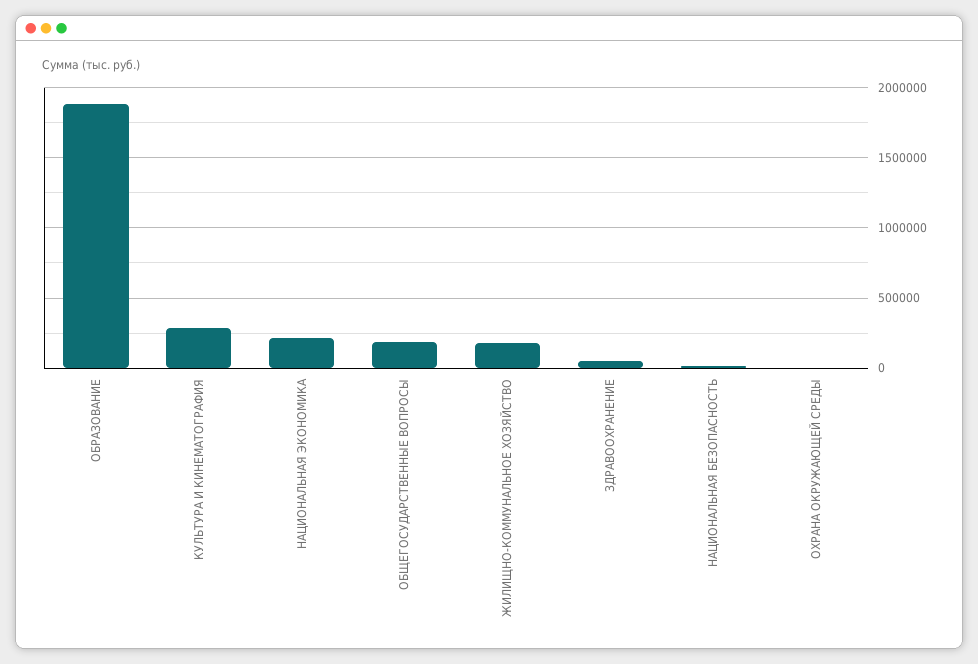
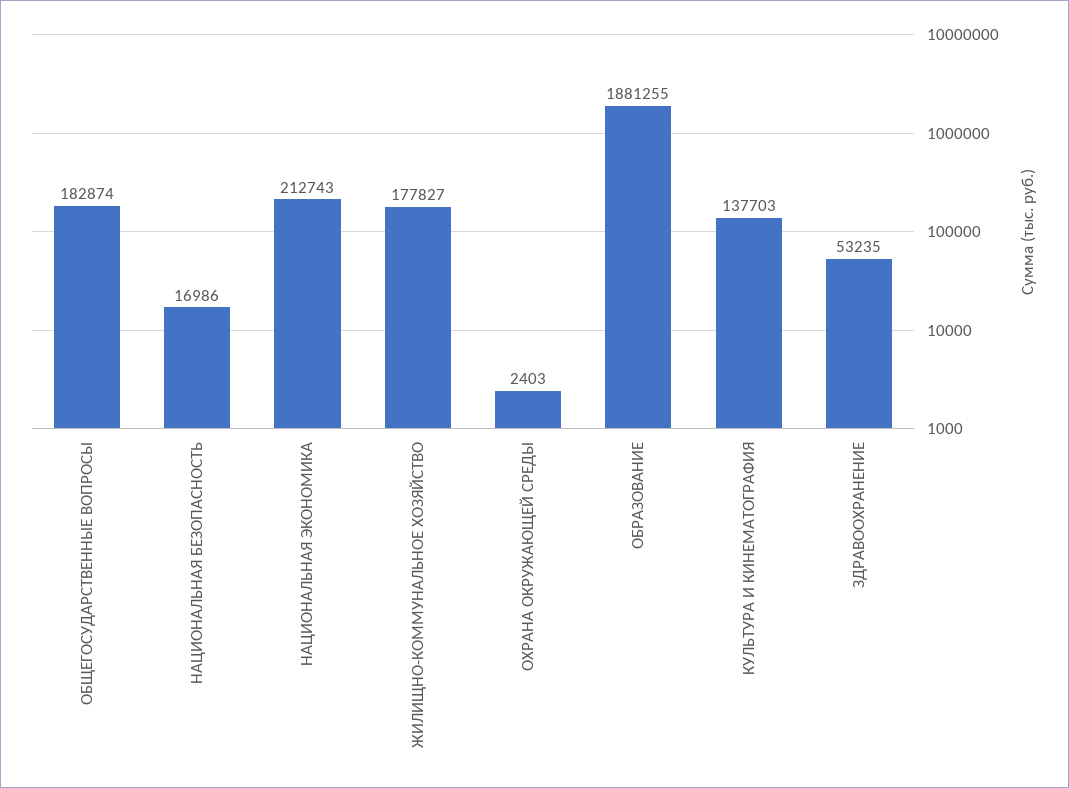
КУЛЬТУРА И КИНЕМАТОГРАФИЯ: 300000 -> 137703

